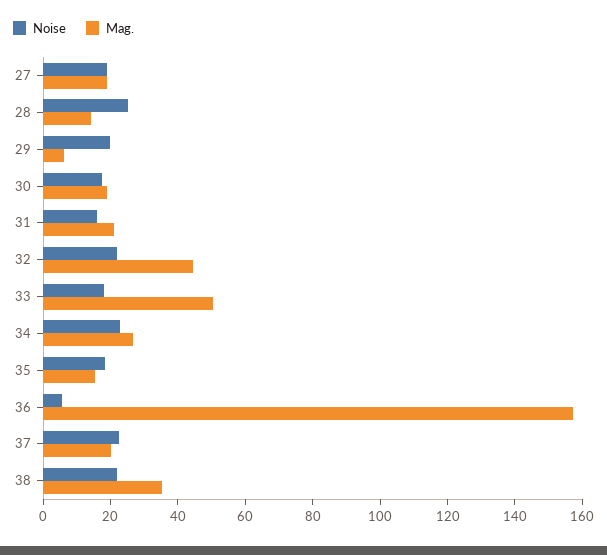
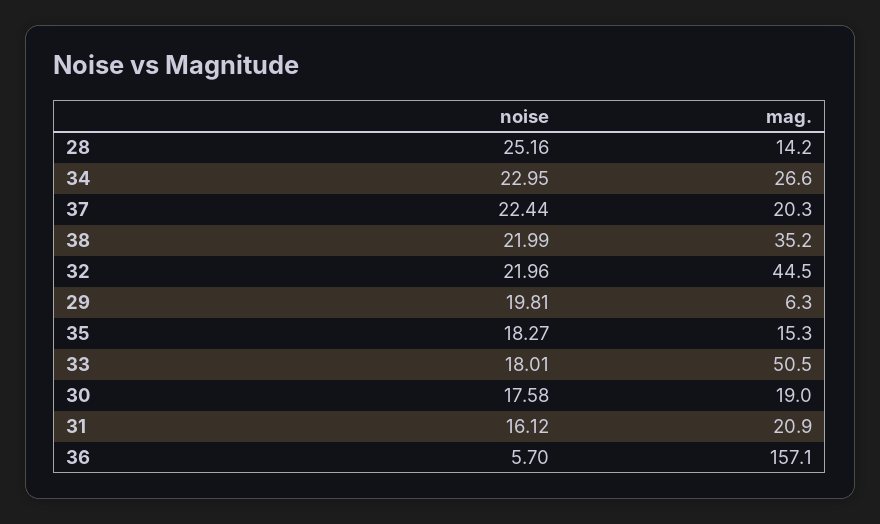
Noise, 27: 20 -> none
Mag., 27: 20 -> none

